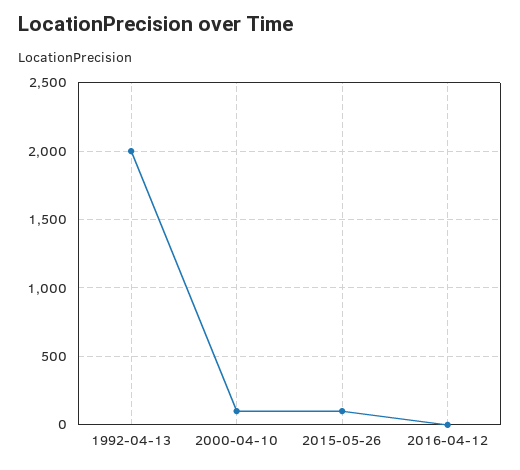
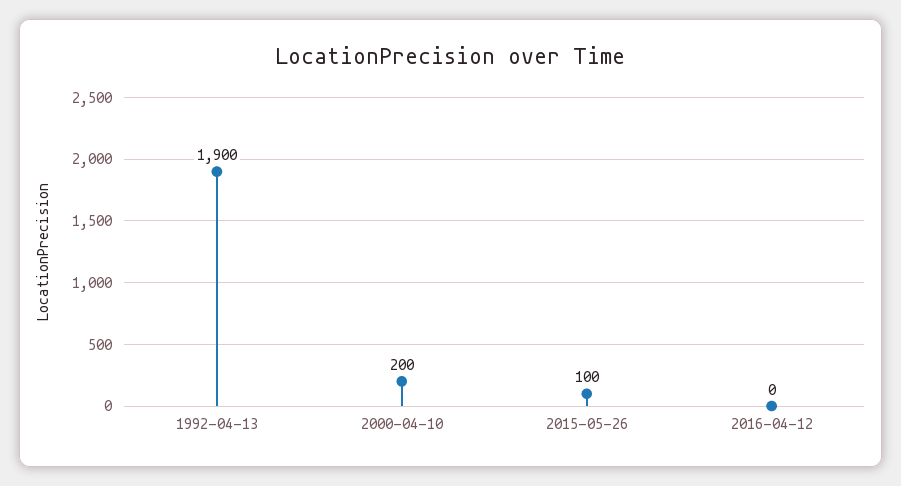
1992-04-13: 2000 -> 1900
2000-04-10: 100 -> 200

